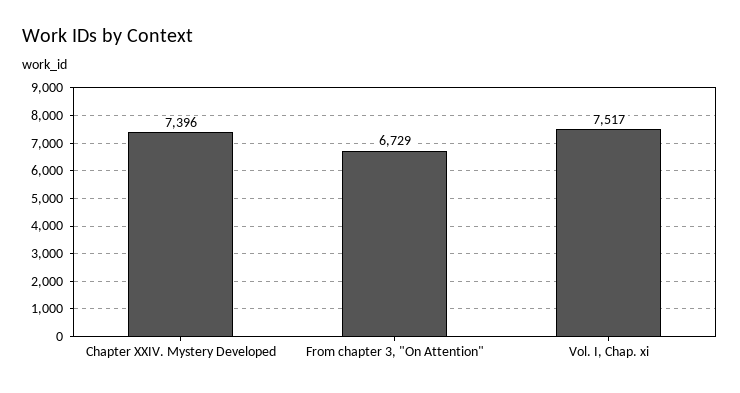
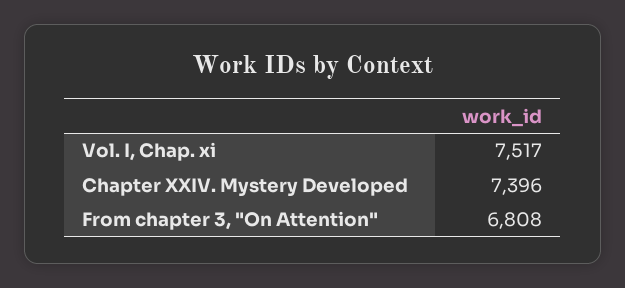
From chapter 3, "On Attention": 6729 -> 6808

